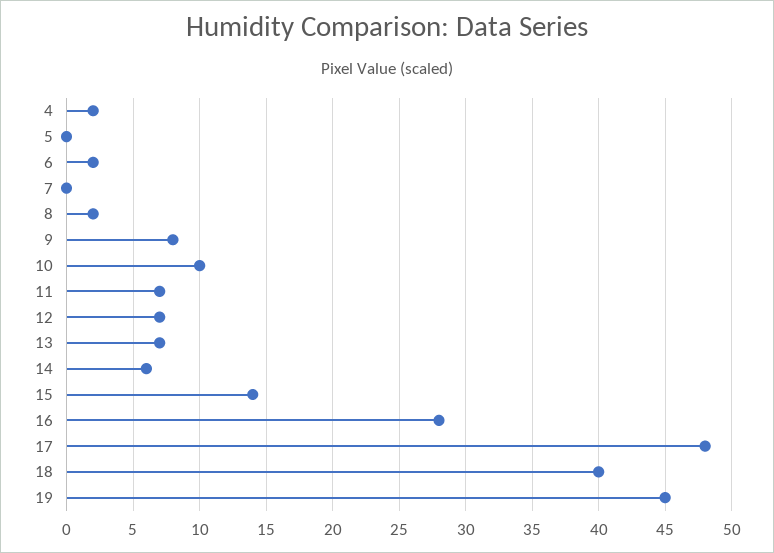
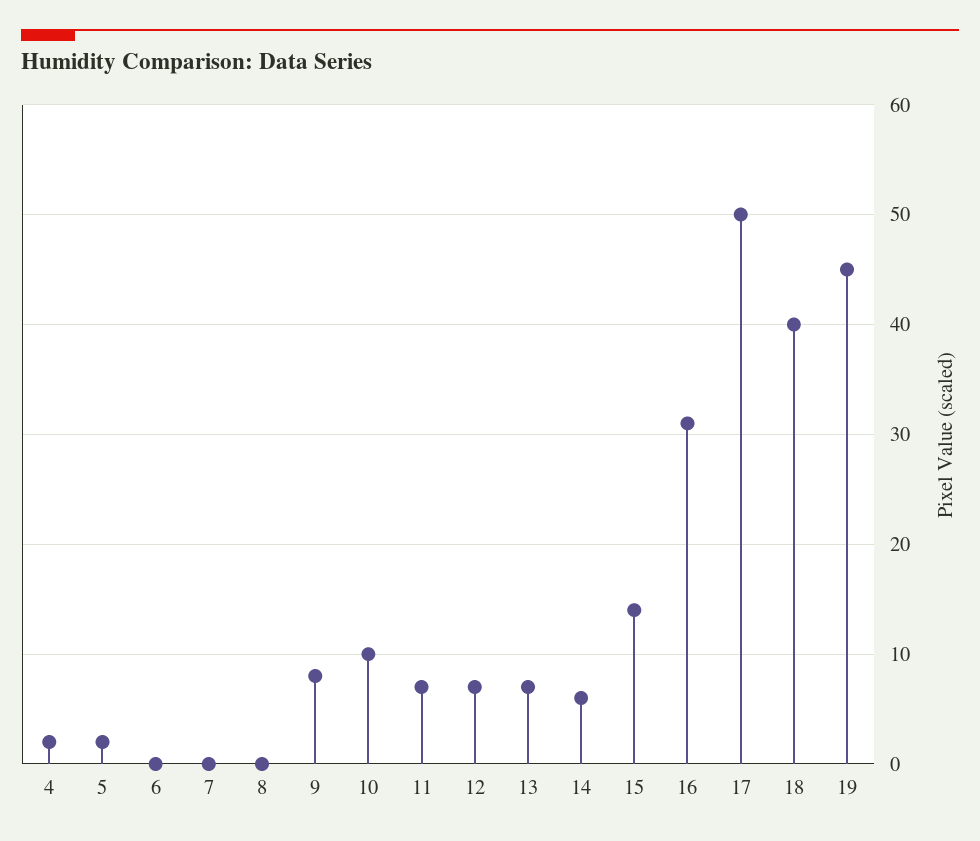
5: 0 -> 2
6: 2 -> 0
8: 2 -> 0
16: 28 -> 31
17: 48 -> 50

